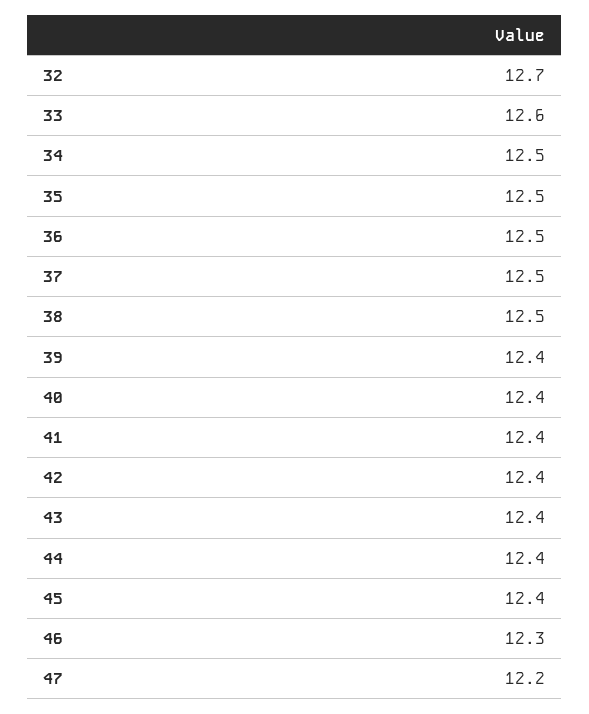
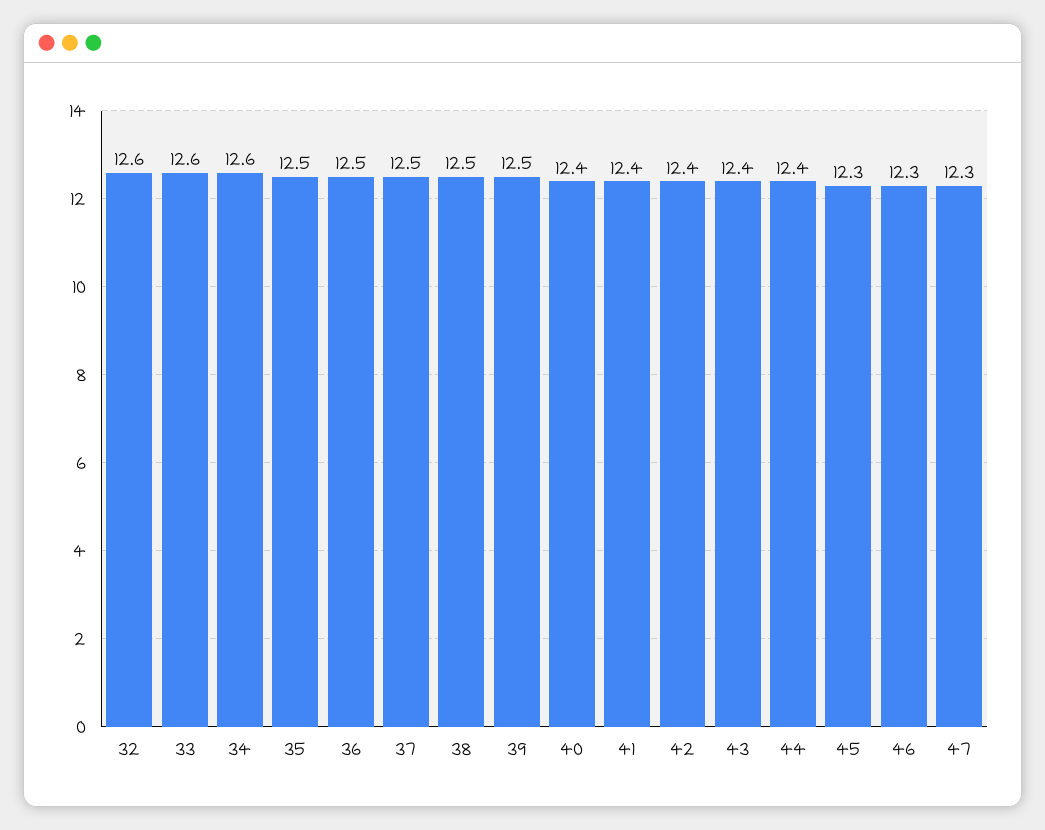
32: 12.7 -> 12.6
34: 12.5 -> 12.6
39: 12.4 -> 12.5
45: 12.4 -> 12.3
47: 12.2 -> 12.3

